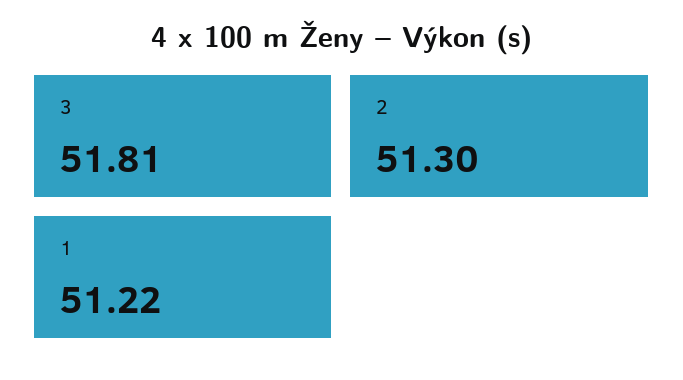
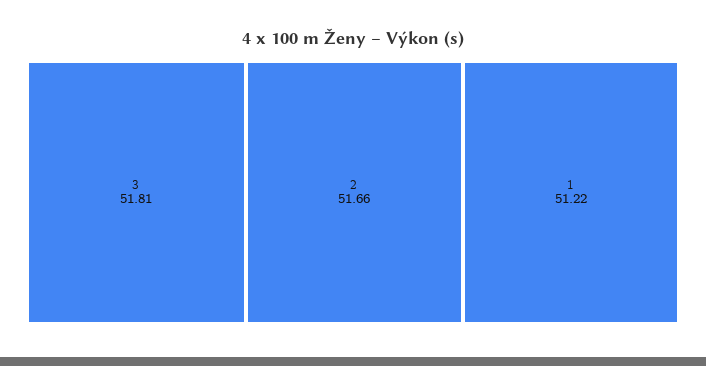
2: 51.3 -> 51.66

